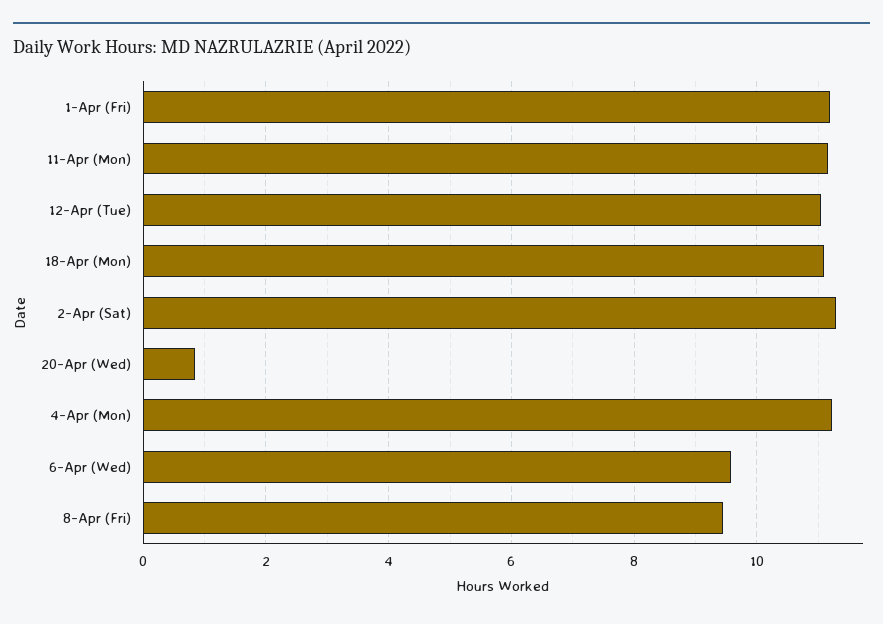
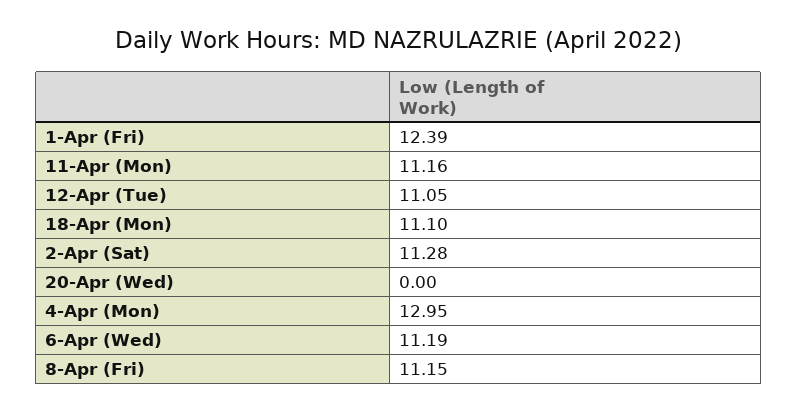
1-Apr (Fri): 11.2 -> 12.39
20-Apr (Wed): 0.8 -> 0
4-Apr (Mon): 11.2 -> 12.95
6-Apr (Wed): 9.6 -> 11.19
8-Apr (Fri): 9.4 -> 11.15

